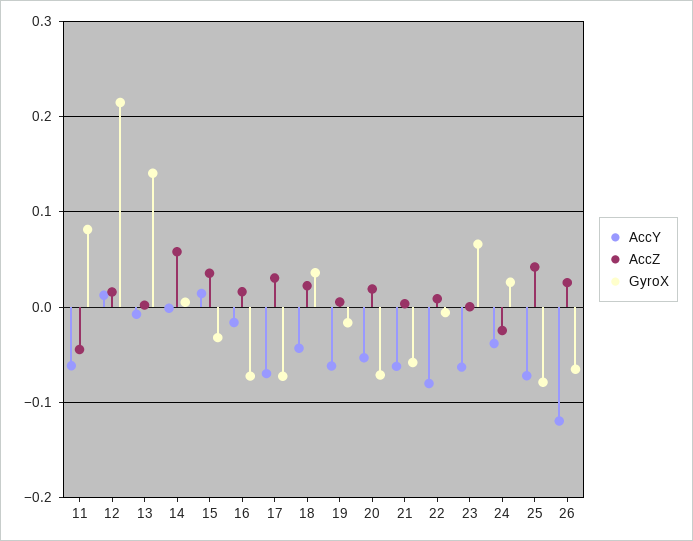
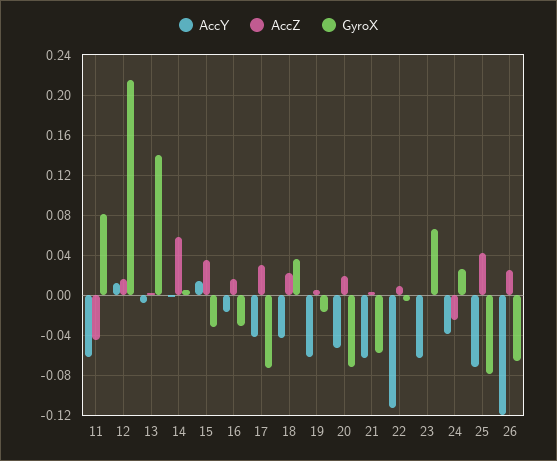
GyroX, 16: -0.07 -> -0.03
AccY, 17: -0.07 -> -0.04
AccY, 22: -0.08 -> -0.11

